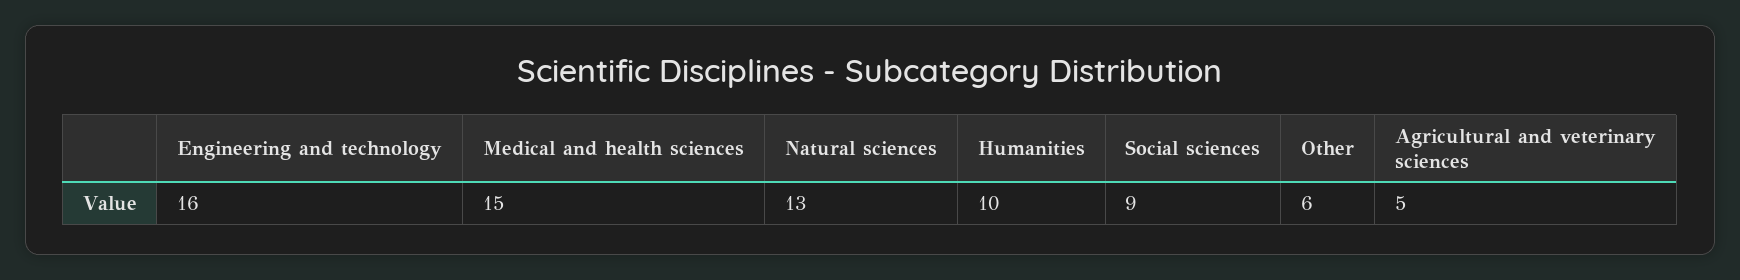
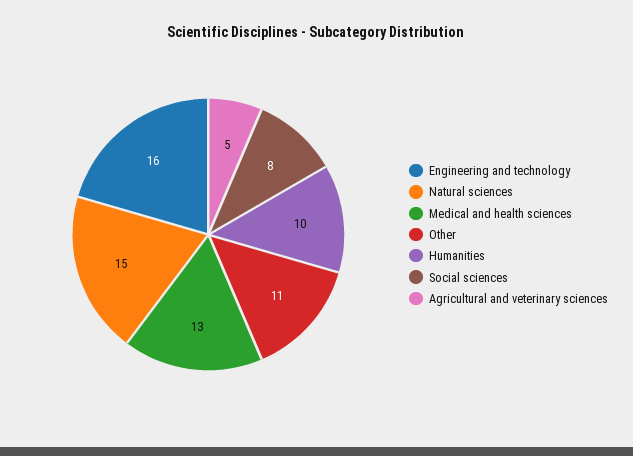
Medical and health sciences: 15 -> 13
Natural sciences: 13 -> 15
Social sciences: 9 -> 8
Other: 6 -> 11

